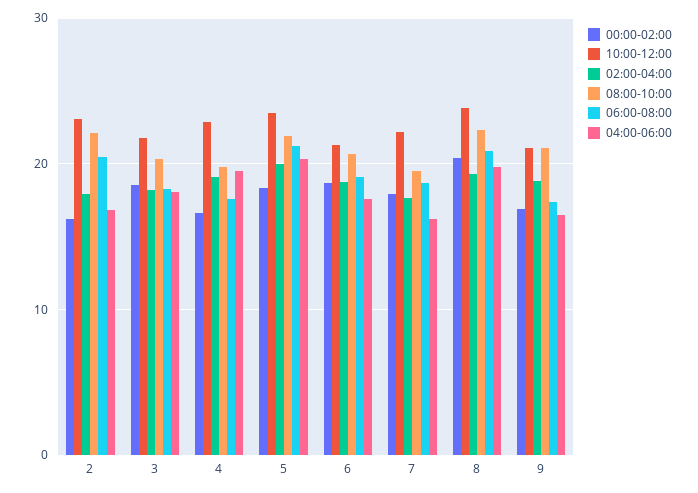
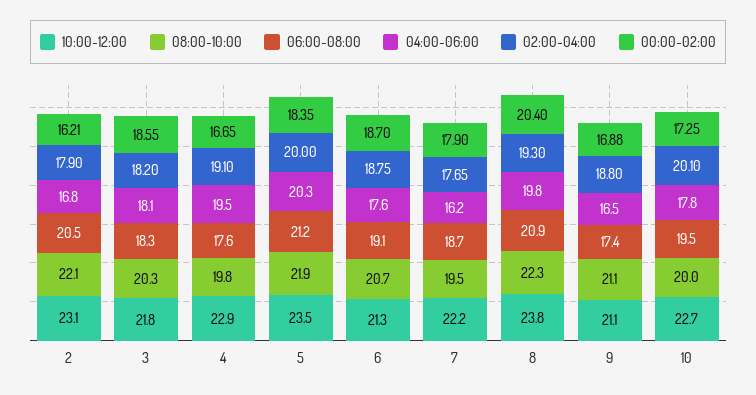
10:00-12:00, 10: none -> 22.7
08:00-10:00, 10: none -> 20
06:00-08:00, 10: none -> 19.5
04:00-06:00, 10: none -> 17.8
02:00-04:00, 10: none -> 20.1
00:00-02:00, 10: none -> 17.25

